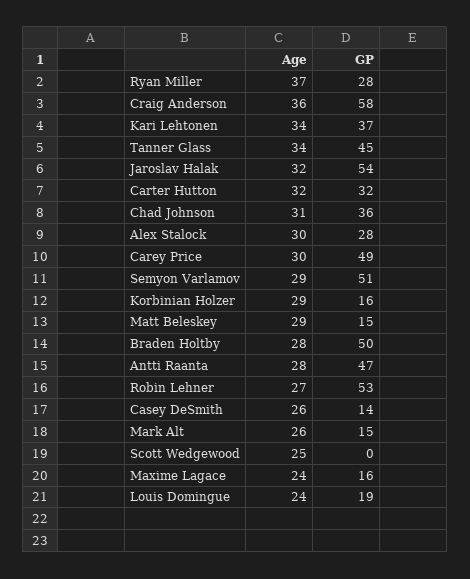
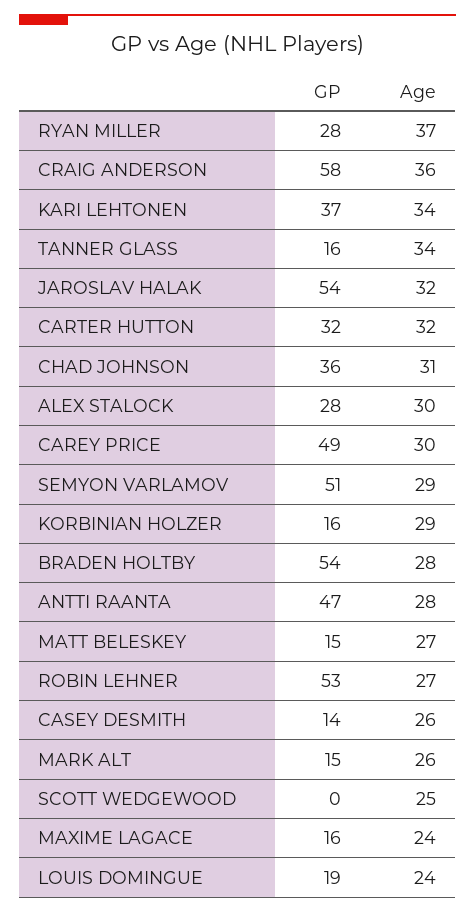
GP, Tanner Glass: 45 -> 16
Age, Matt Beleskey: 29 -> 27
GP, Braden Holtby: 50 -> 54

